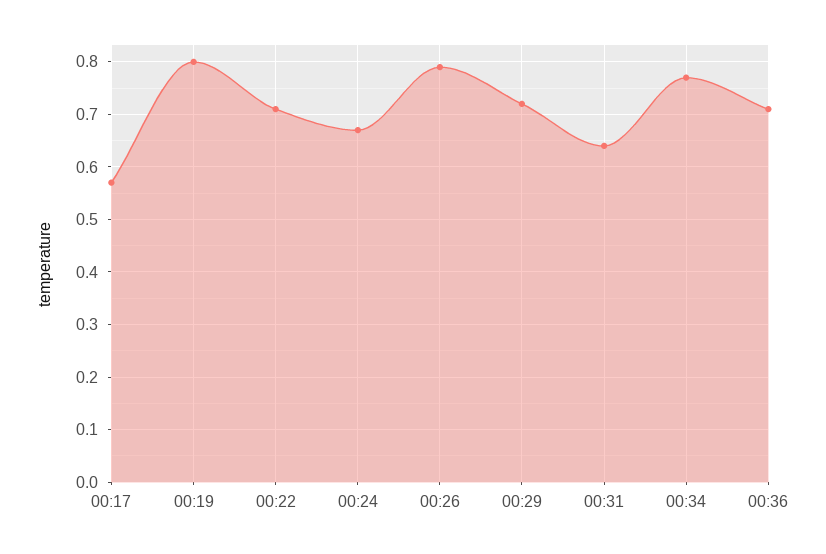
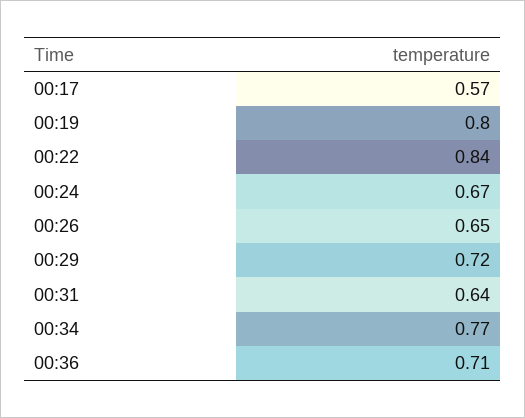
00:22: 0.7 -> 0.84
00:26: 0.8 -> 0.65

